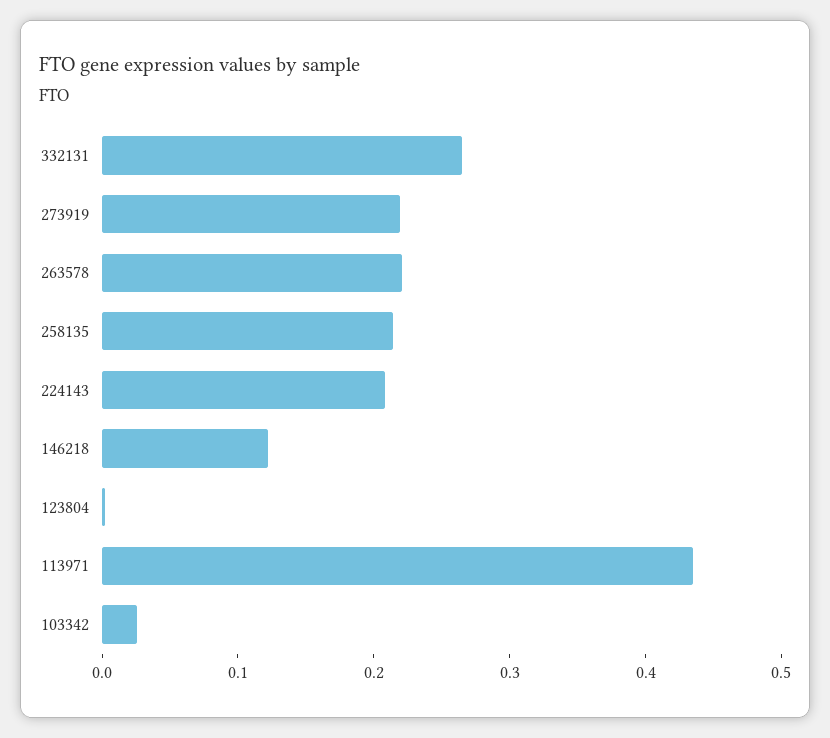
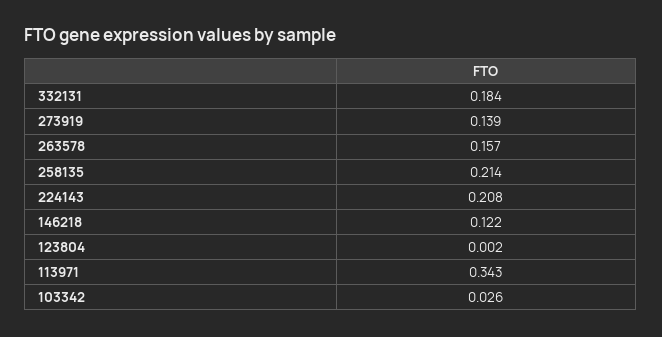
332131: 0.26 -> 0.184
273919: 0.22 -> 0.139
263578: 0.22 -> 0.157
113971: 0.44 -> 0.343

